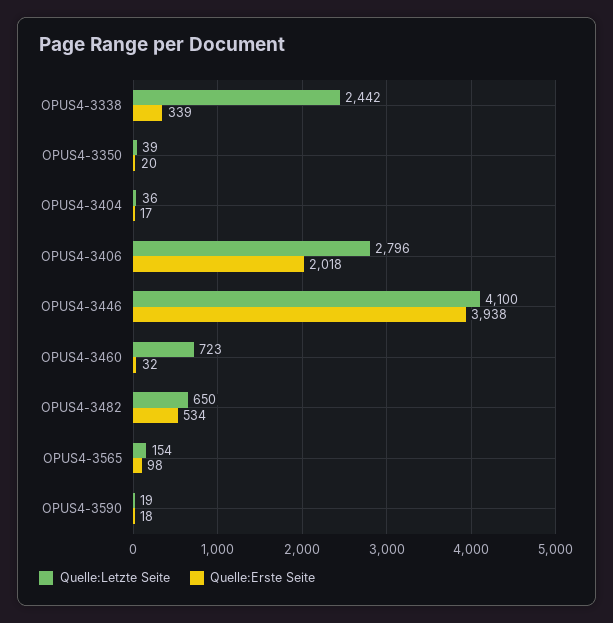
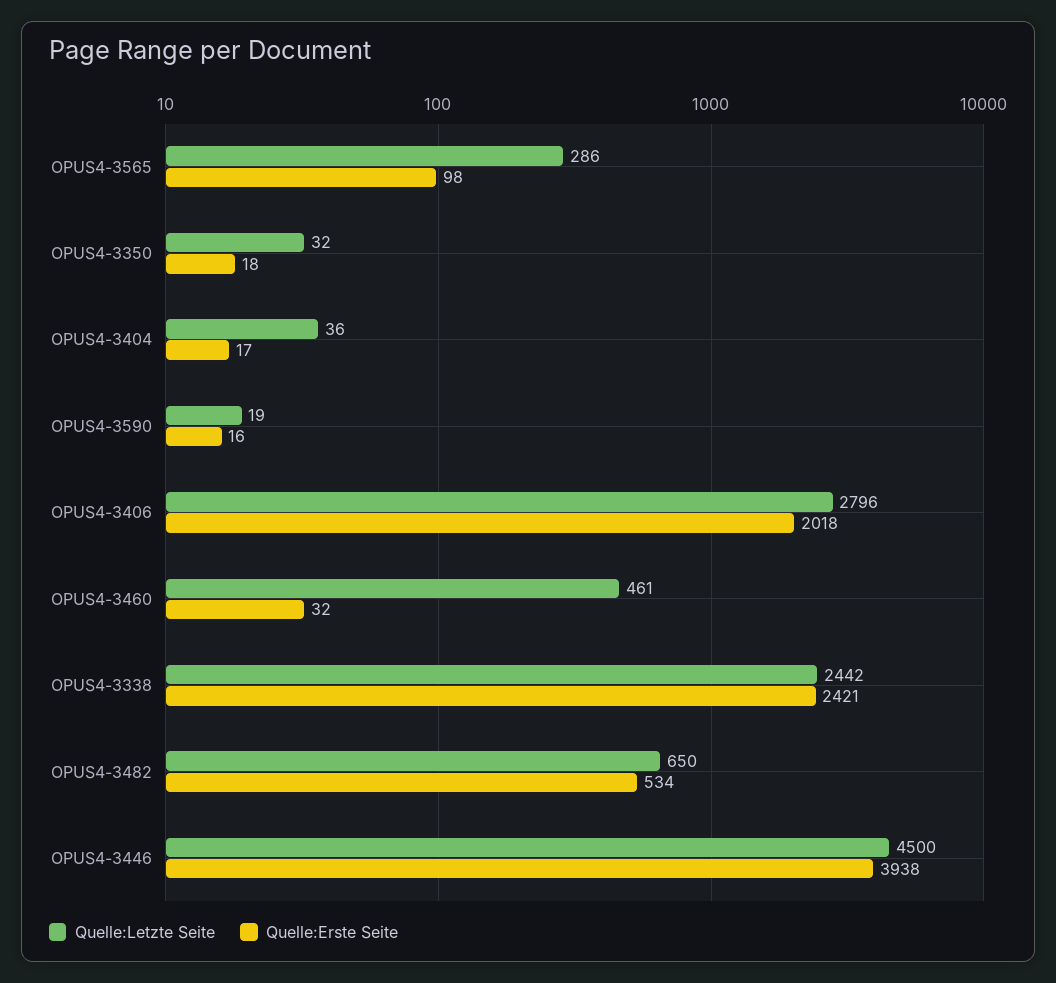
Quelle:Erste Seite, OPUS4-3338: 339 -> 2421
Quelle:Letzte Seite, OPUS4-3350: 39 -> 32
Quelle:Erste Seite, OPUS4-3350: 20 -> 18
Quelle:Letzte Seite, OPUS4-3446: 4100 -> 4500
Quelle:Letzte Seite, OPUS4-3460: 723 -> 461
Quelle:Letzte Seite, OPUS4-3565: 154 -> 286
Quelle:Erste Seite, OPUS4-3590: 18 -> 16

